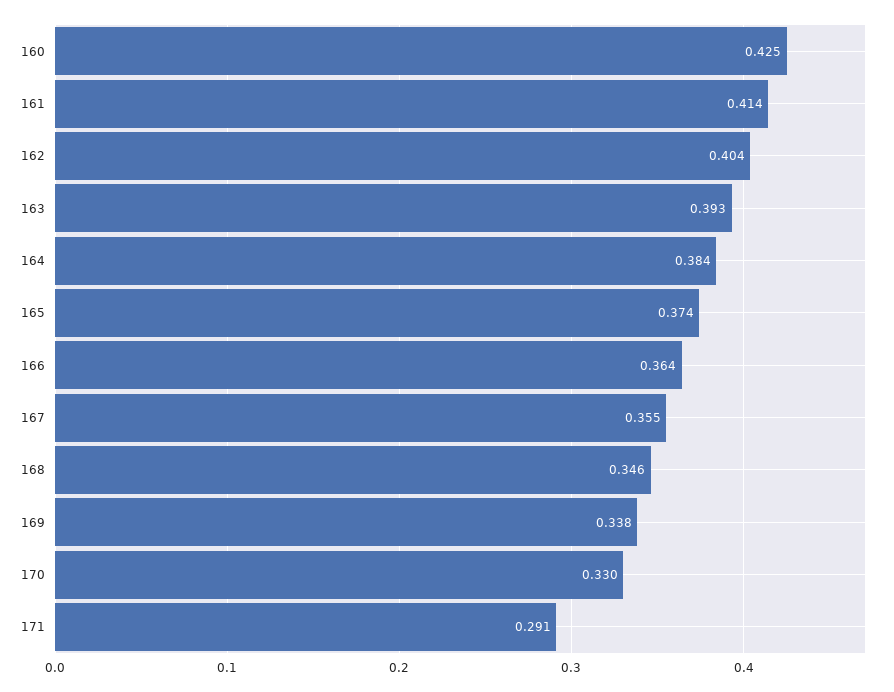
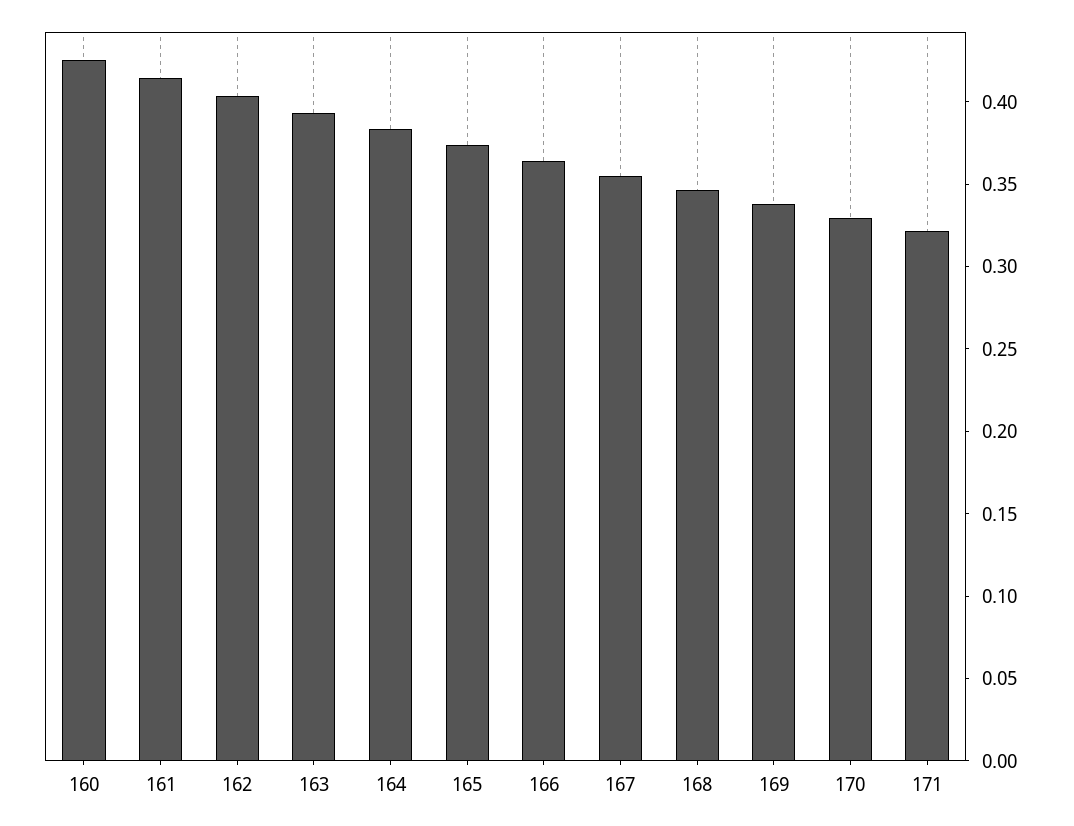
171: 0.291 -> 0.32

